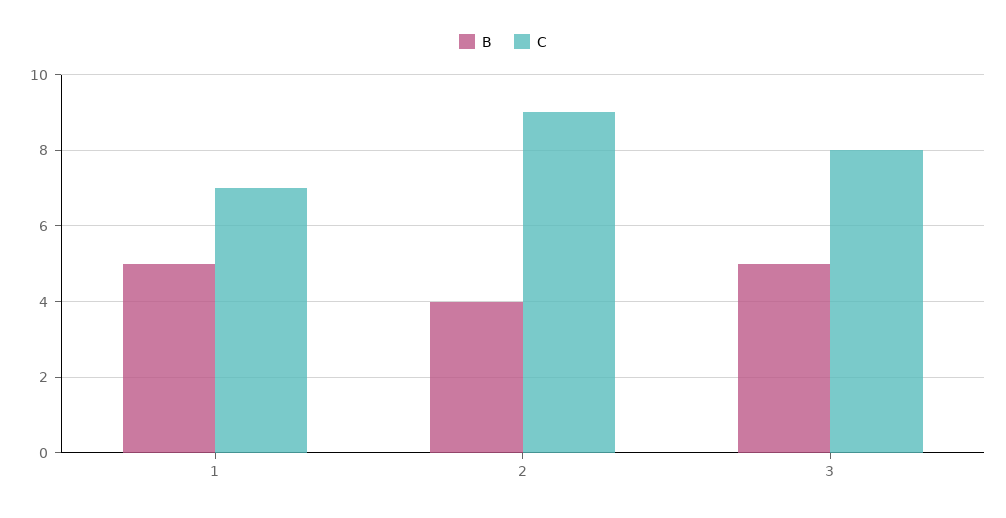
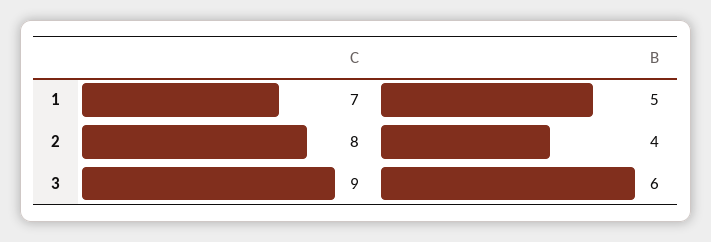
C, 2: 9 -> 8
B, 3: 5 -> 6
C, 3: 8 -> 9

